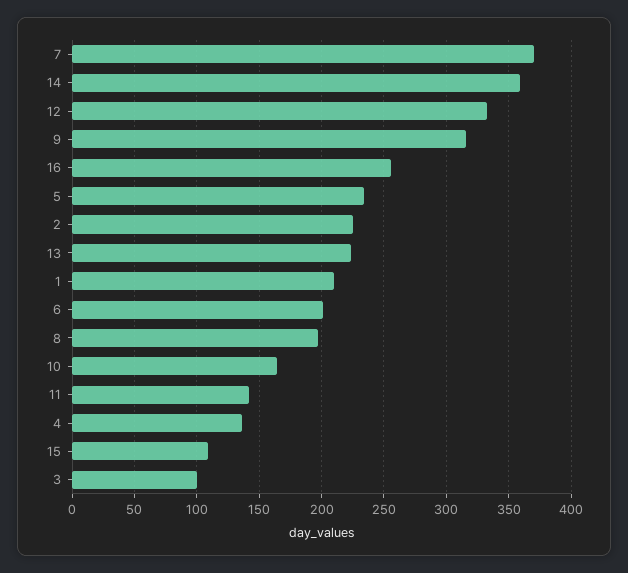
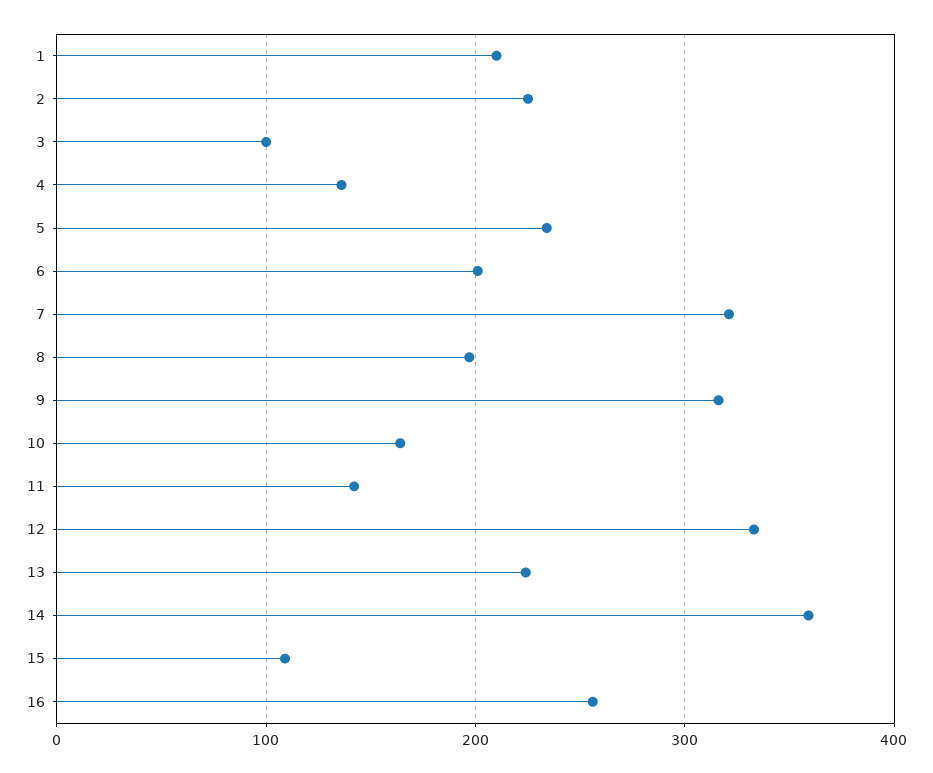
7: 370 -> 320

